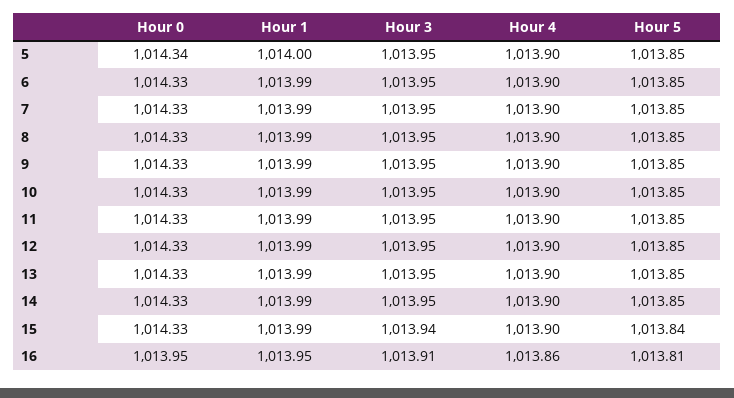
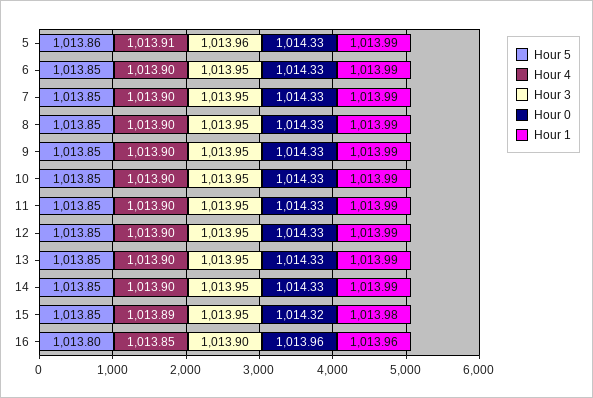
Hour 0, 5: 1014.34 -> 1014.33
Hour 1, 5: 1014 -> 1013.99
Hour 3, 5: 1013.95 -> 1013.96
Hour 4, 5: 1013.9 -> 1013.91
Hour 5, 5: 1013.85 -> 1013.86
Hour 0, 15: 1014.33 -> 1014.32
Hour 1, 15: 1013.99 -> 1013.98
Hour 3, 15: 1013.94 -> 1013.95
Hour 4, 15: 1013.9 -> 1013.89
Hour 5, 15: 1013.84 -> 1013.85
Hour 0, 16: 1013.95 -> 1013.96
Hour 1, 16: 1013.95 -> 1013.96
Hour 3, 16: 1013.91 -> 1013.9
Hour 4, 16: 1013.86 -> 1013.85
Hour 5, 16: 1013.81 -> 1013.8

